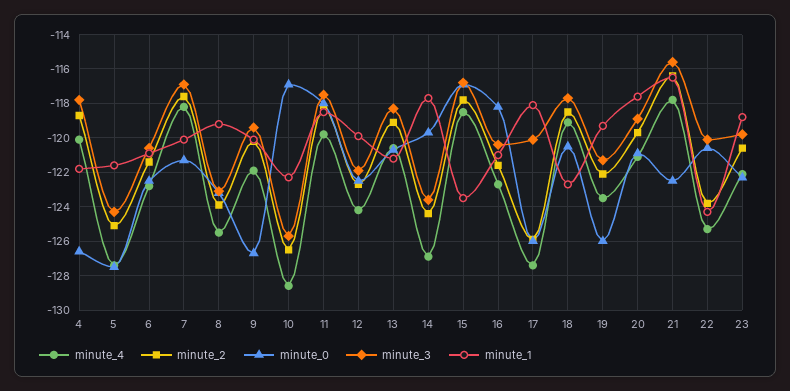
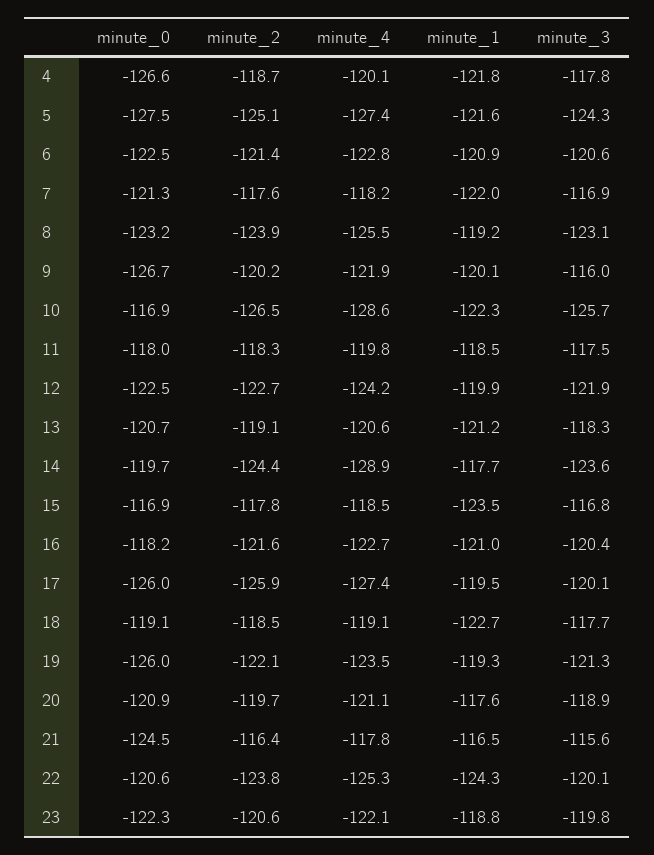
minute_1, 7: -120 -> -122
minute_3, 9: -119.5 -> -116
minute_4, 14: -127 -> -128.9
minute_1, 17: -118 -> -119.5
minute_0, 18: -120.5 -> -119.1
minute_0, 21: -122.5 -> -124.5

